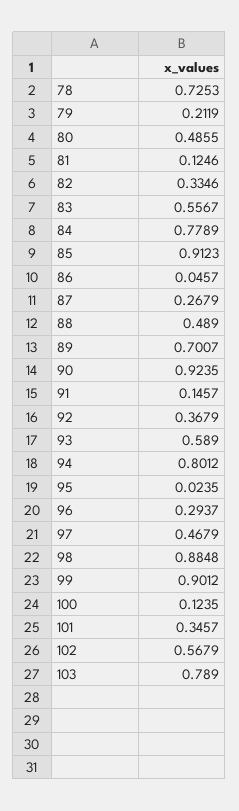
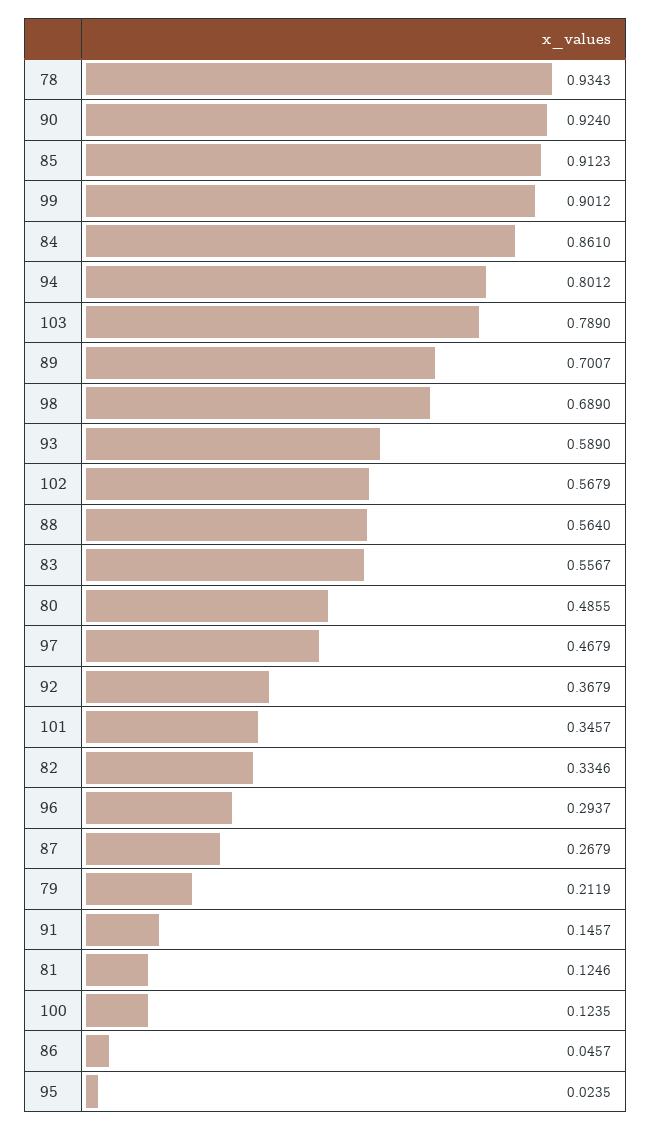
78: 0.7253 -> 0.9343
84: 0.7789 -> 0.861
88: 0.489 -> 0.564
90: 0.9235 -> 0.924
98: 0.8848 -> 0.689

